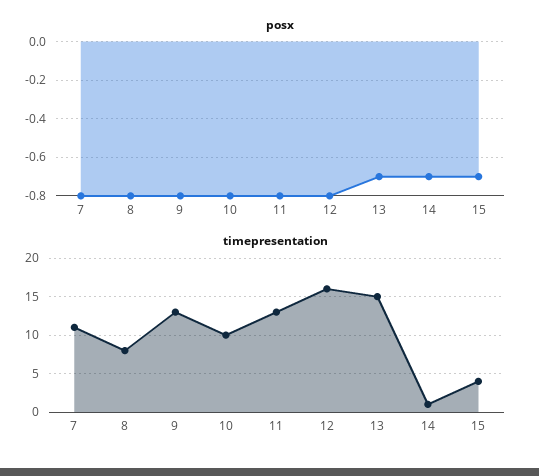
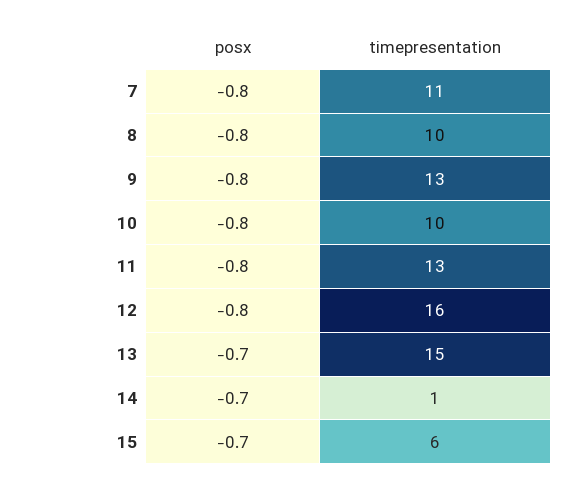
timepresentation, 8: 8 -> 10
timepresentation, 15: 4 -> 6

